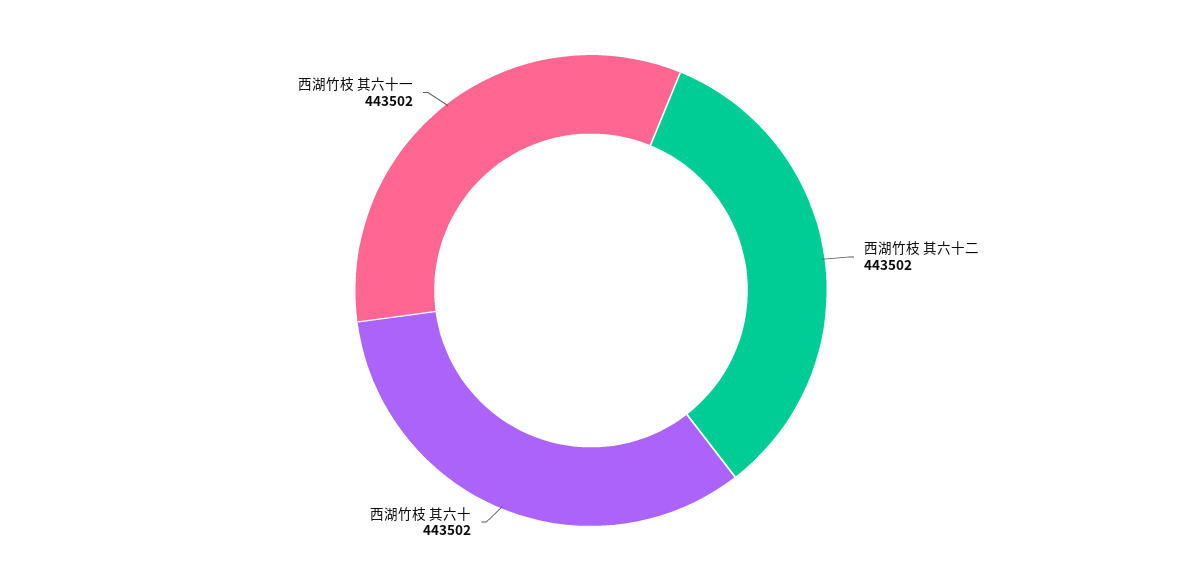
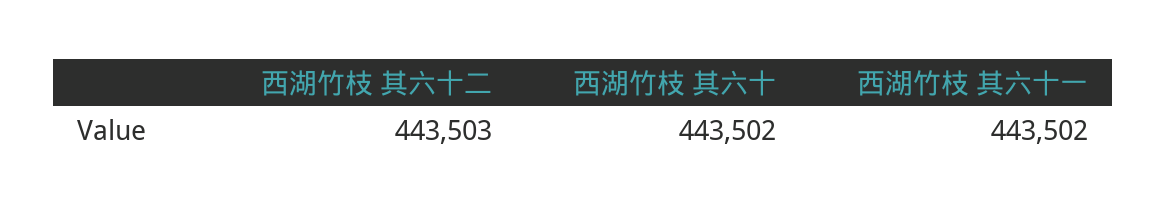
西湖竹枝 其六十二: 443502 -> 443503

